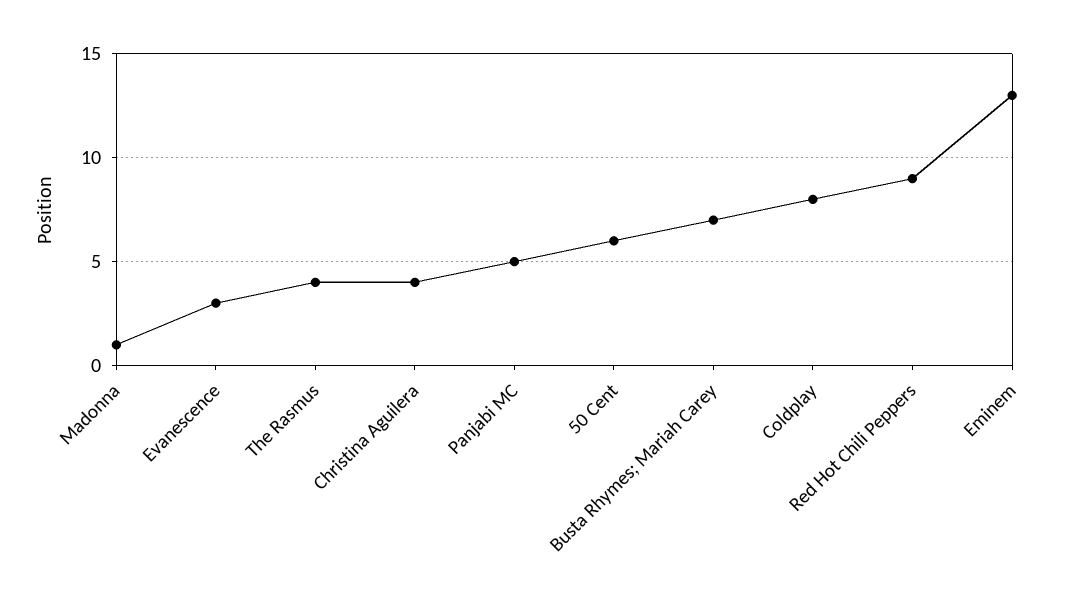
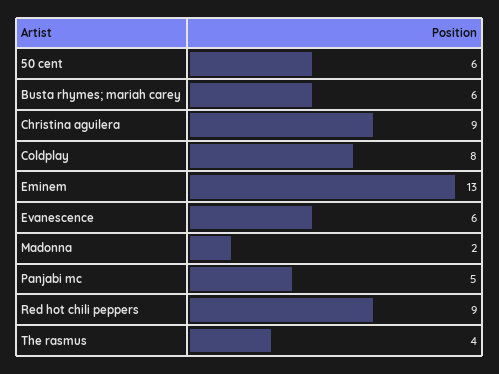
Madonna: 1 -> 2
Evanescence: 3 -> 6
Christina Aguilera: 4 -> 9
Busta Rhymes; Mariah Carey: 7 -> 6

